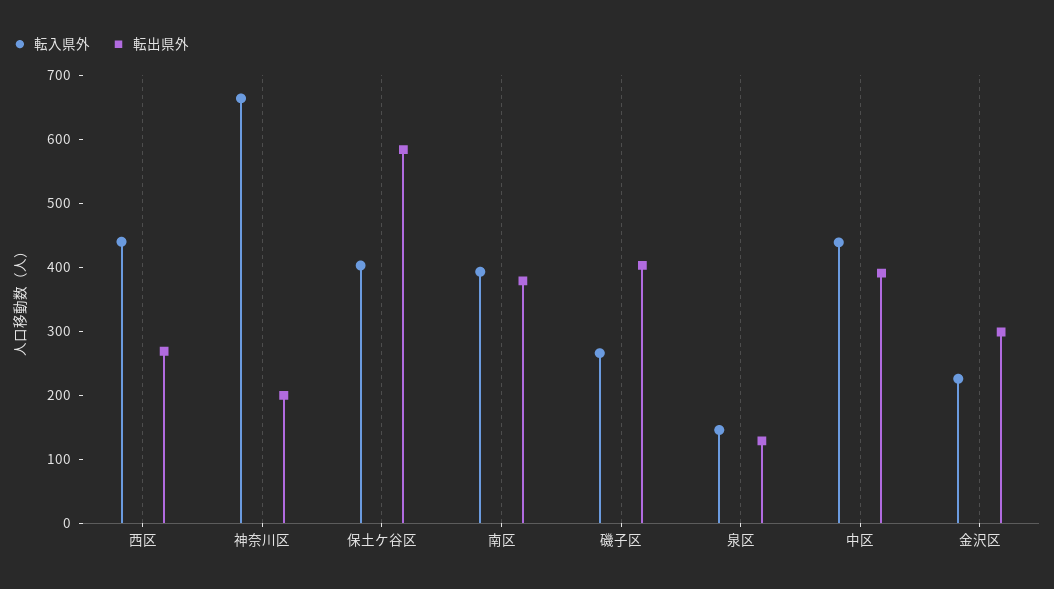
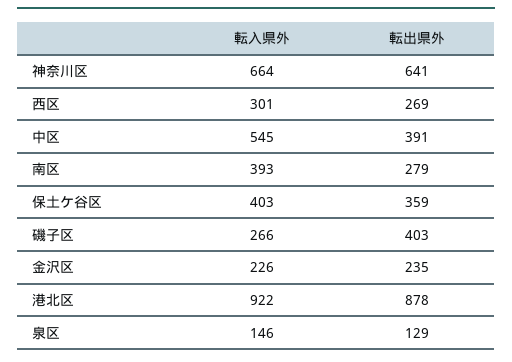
転入県外, 西区: 440 -> 301
転出県外, 神奈川区: 200 -> 641
転出県外, 保土ケ谷区: 580 -> 359
転出県外, 南区: 380 -> 279
転入県外, 中区: 440 -> 545
転出県外, 金沢区: 300 -> 235
転入県外, 港北区: none -> 922
転出県外, 港北区: none -> 878

